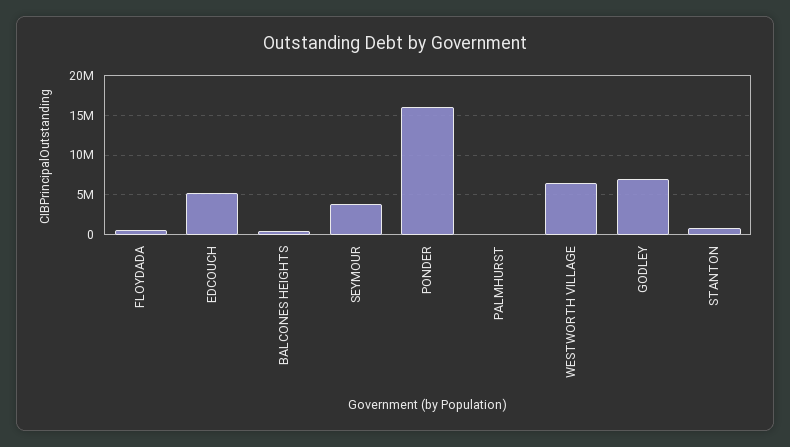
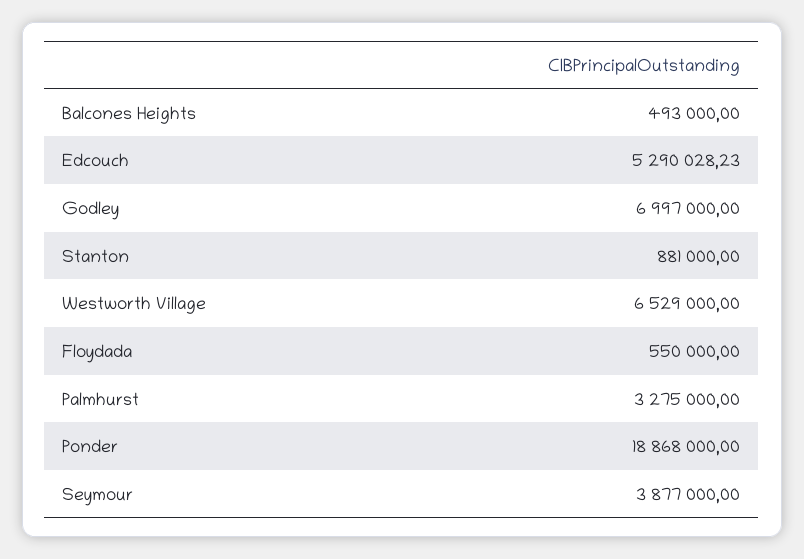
PONDER: 16000000 -> 18868000
PALMHURST: 0 -> 3275000

